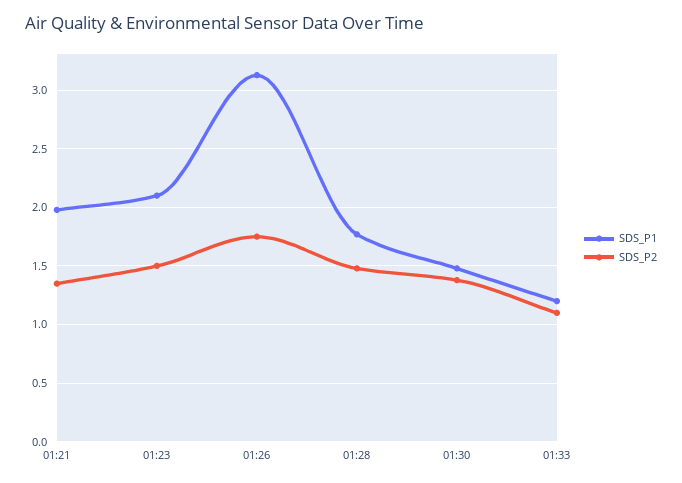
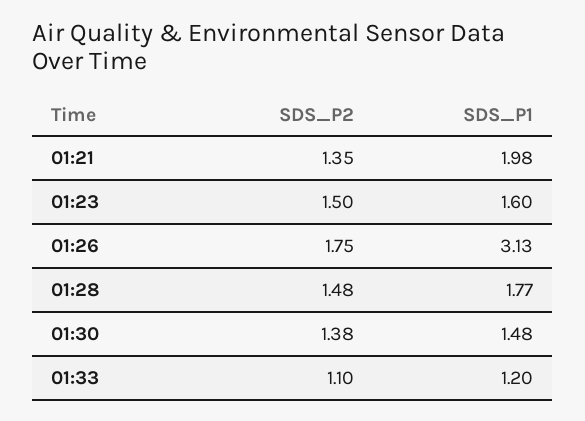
SDS_P1, 01:23: 2.1 -> 1.6

